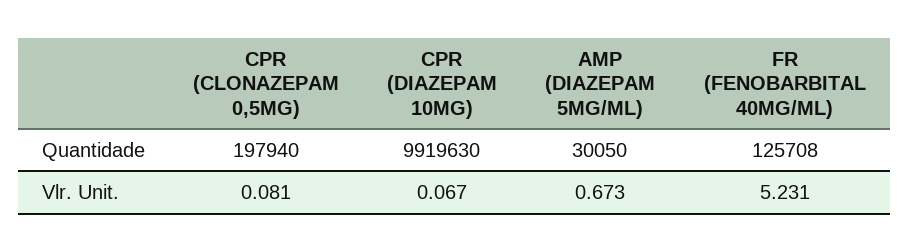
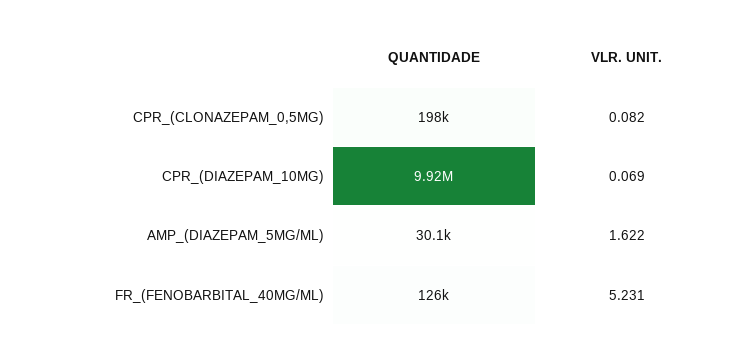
CPR (CLONAZEPAM 0,5MG), Vlr. Unit.: 0.081 -> 0.082
CPR (DIAZEPAM 10MG), Vlr. Unit.: 0.067 -> 0.069
AMP (DIAZEPAM 5MG/ML), Vlr. Unit.: 0.673 -> 1.622

